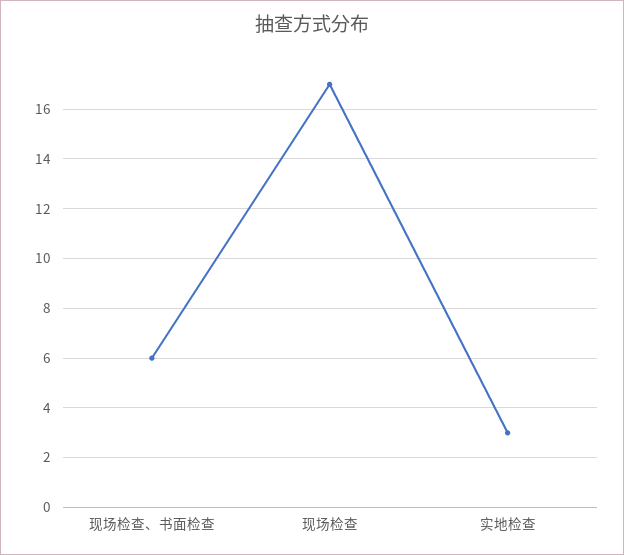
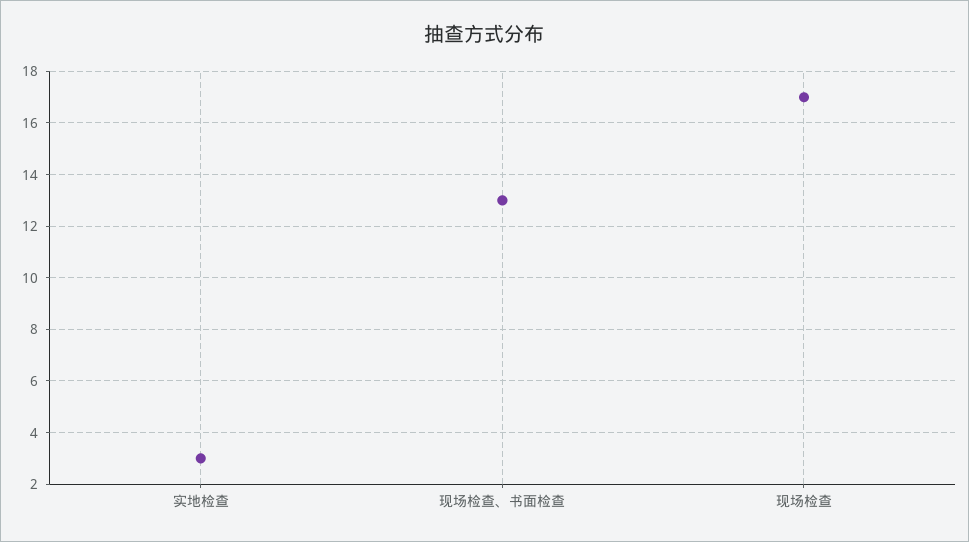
现场检查、书面检查: 6 -> 13

